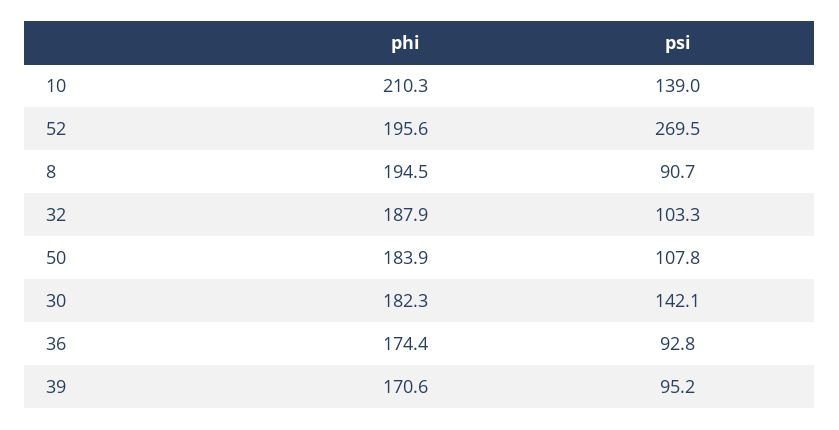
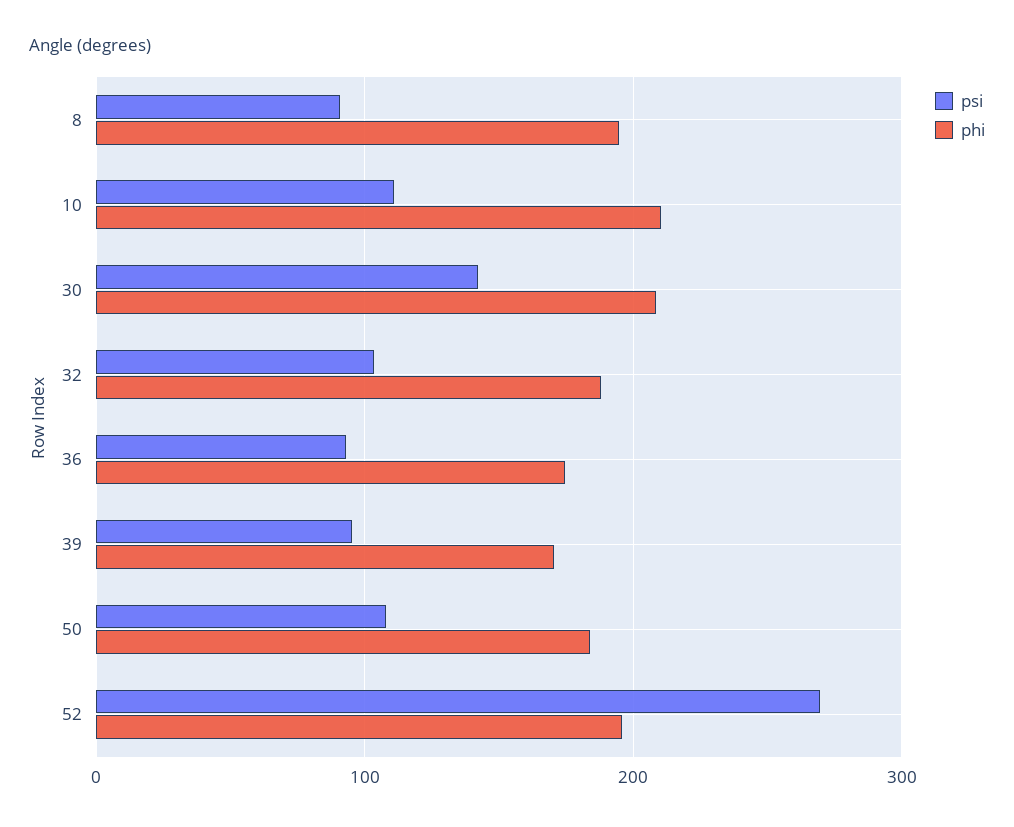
psi, 10: 139 -> 110
phi, 30: 182.3 -> 210

